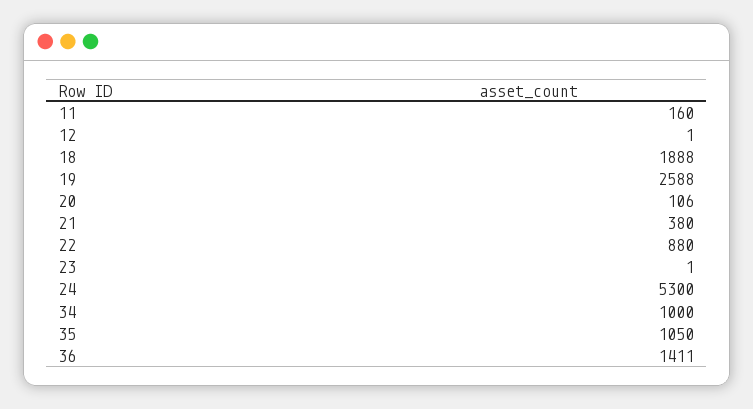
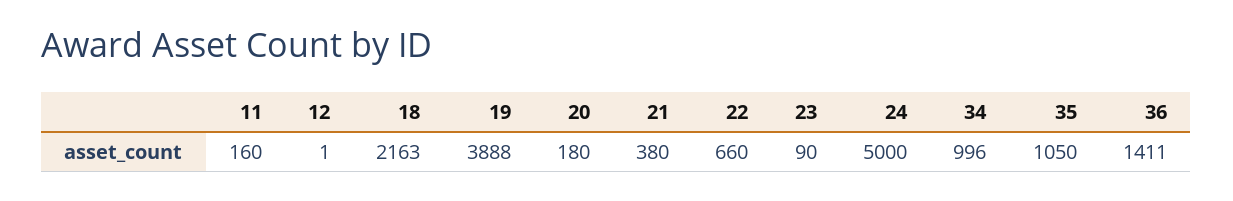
18: 1888 -> 2163
19: 2588 -> 3888
20: 106 -> 180
22: 880 -> 660
23: 1 -> 90
24: 5300 -> 5000
34: 1000 -> 996

